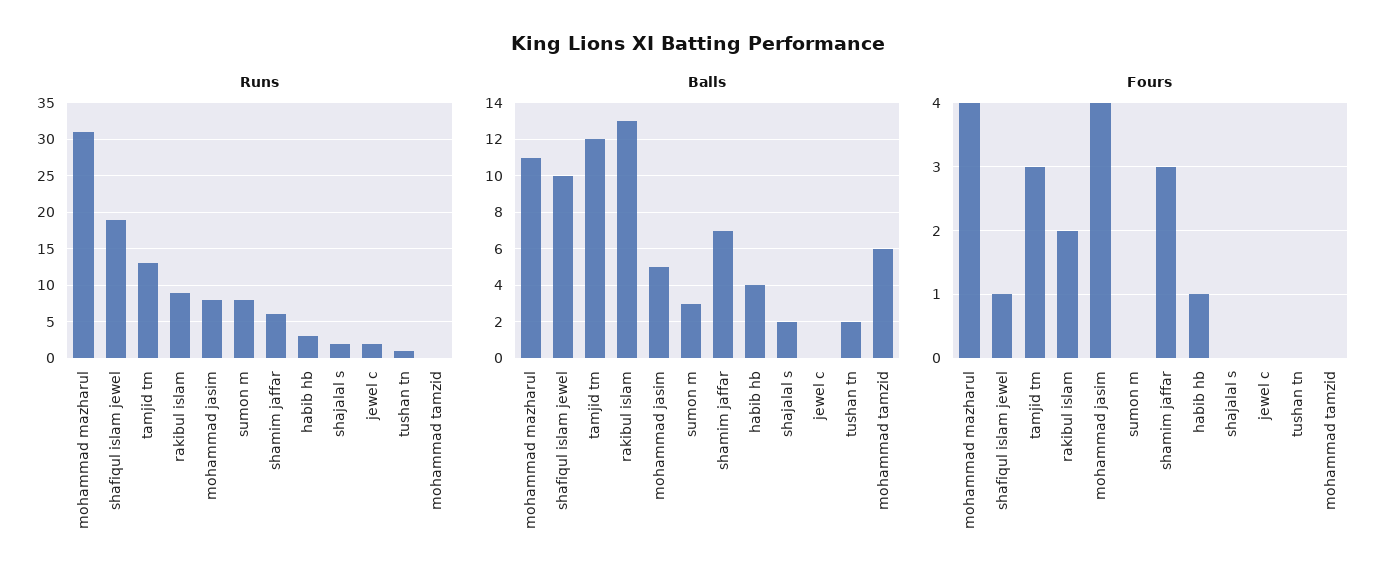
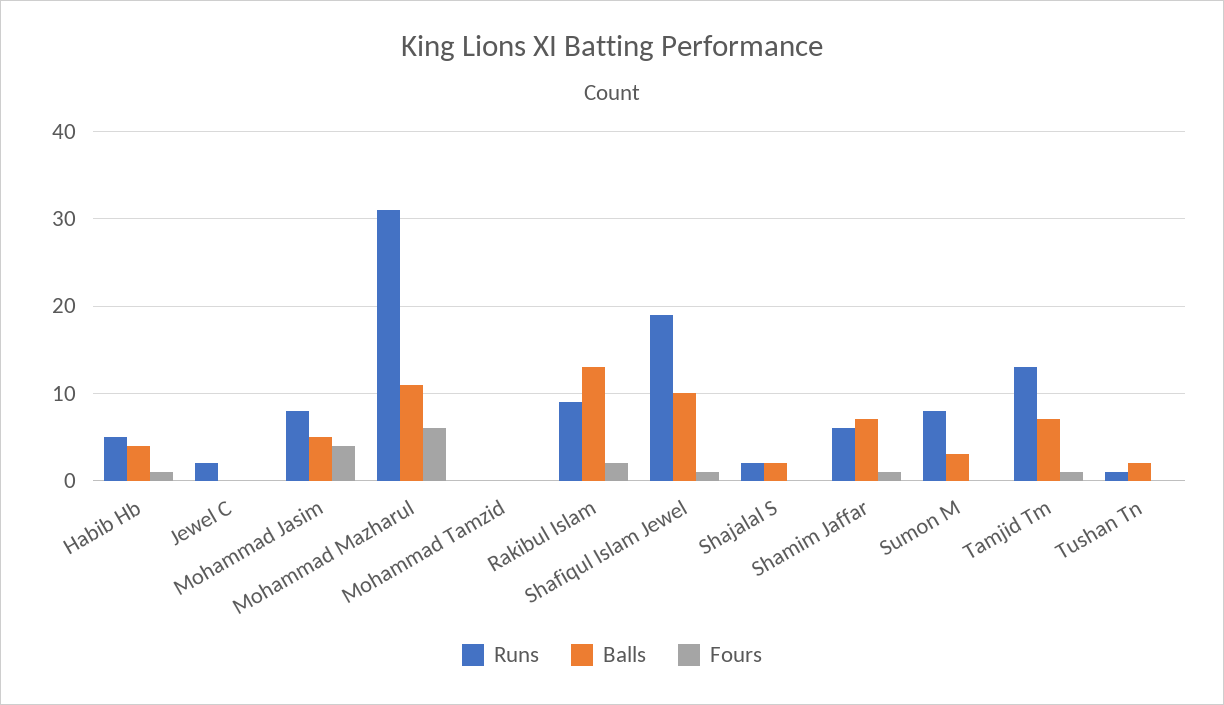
Runs, habib hb: 3 -> 5
Balls, tamjid tm: 12 -> 7
Balls, mohammad tamzid: 6 -> 0
Fours, mohammad mazharul: 4 -> 6
Fours, tamjid tm: 3 -> 1
Fours, shamim jaffar: 3 -> 1

